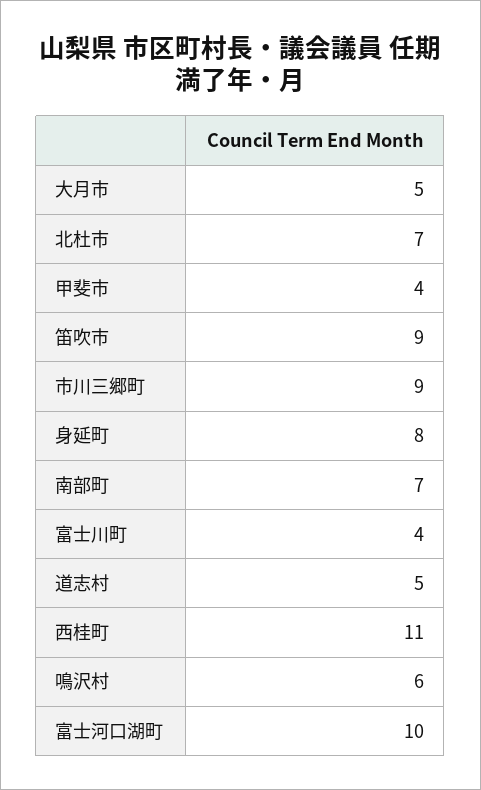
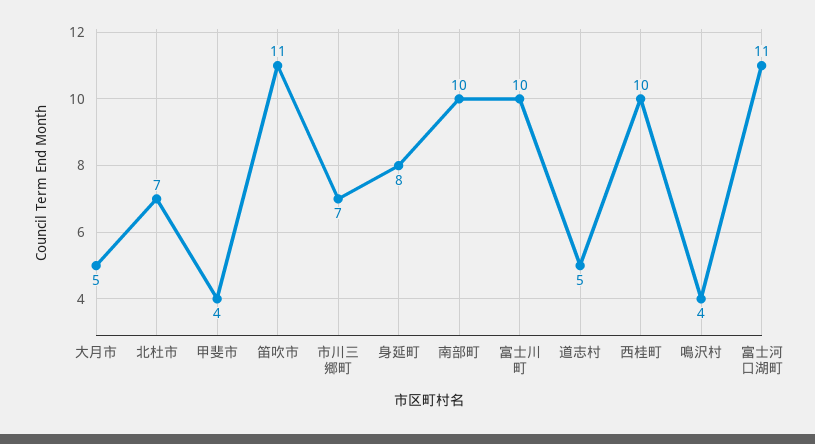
笛吹市: 9 -> 11
市川三郷町: 9 -> 7
南部町: 7 -> 10
富士川町: 4 -> 10
西桂町: 11 -> 10
鳴沢村: 6 -> 4
富士河口湖町: 10 -> 11

